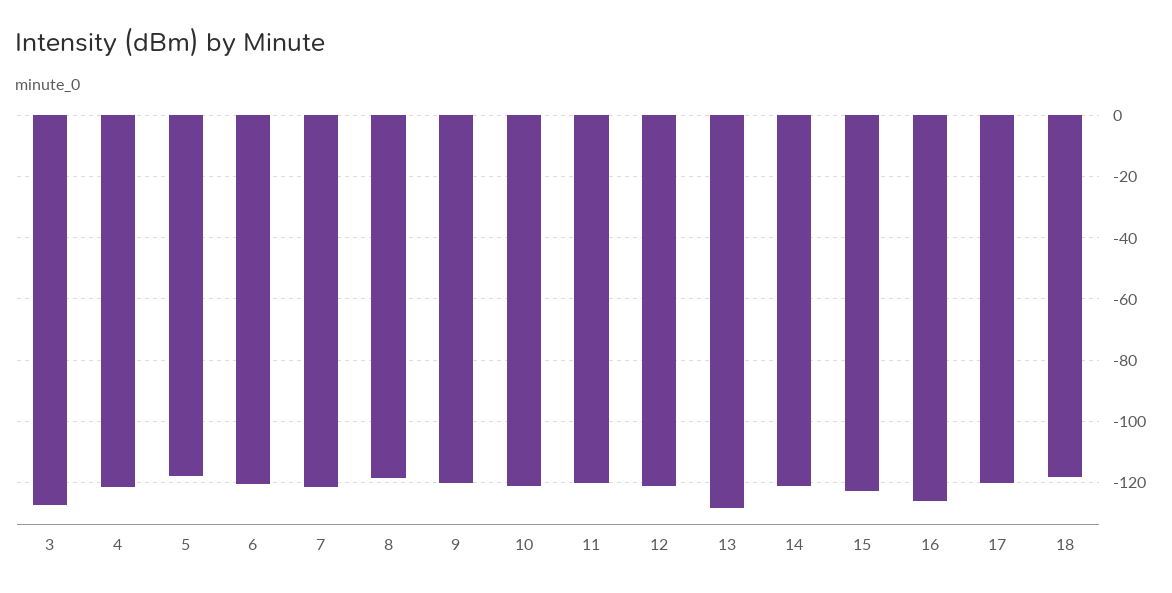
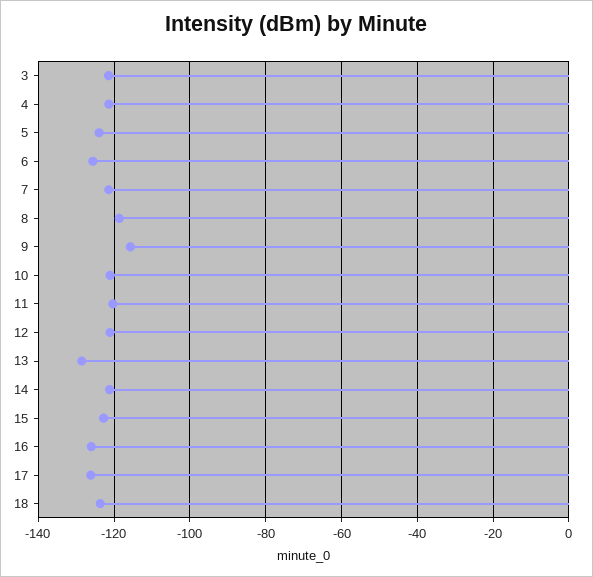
3: -128 -> -122
5: -118 -> -124
6: -120 -> -126
9: -120 -> -116
17: -120 -> -126
18: -118 -> -124

